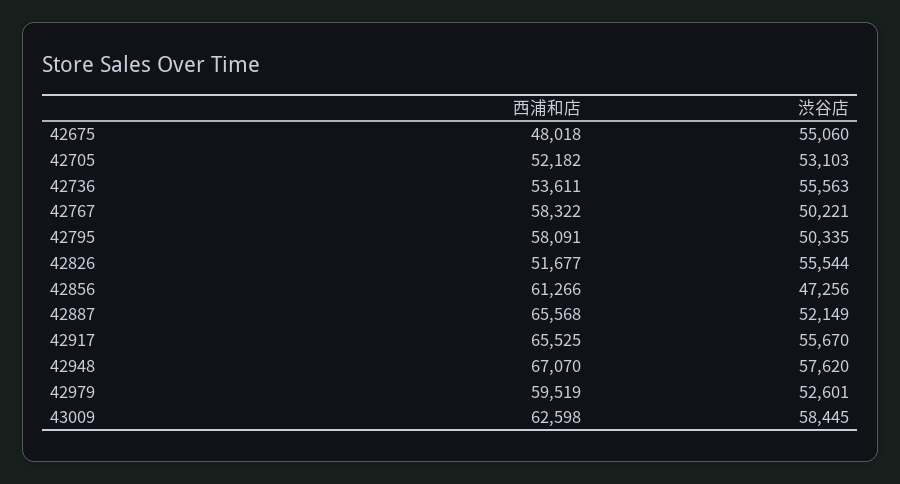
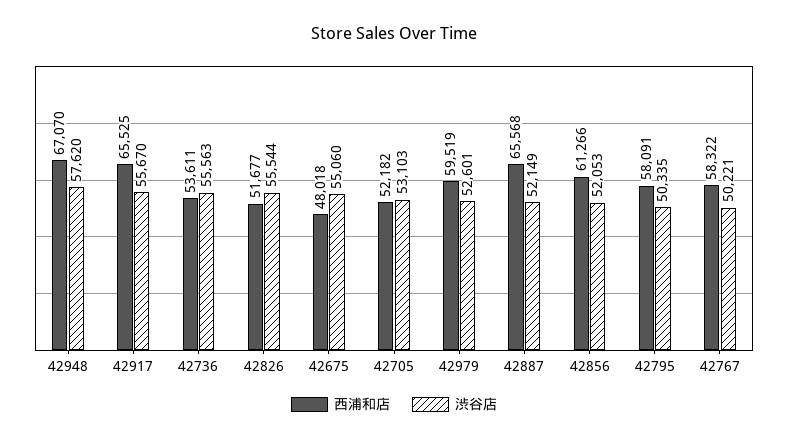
渋谷店, 42856: 47256 -> 52053
西浦和店, 43009: 62598 -> none
渋谷店, 43009: 58445 -> none

